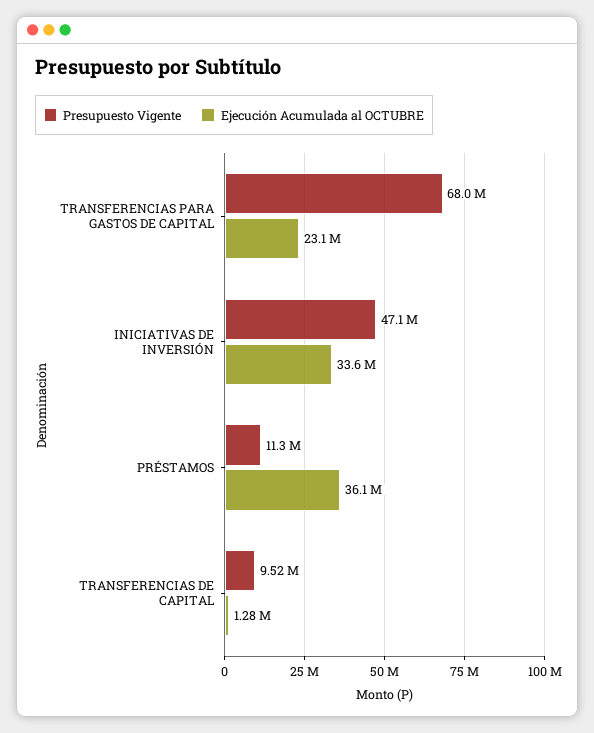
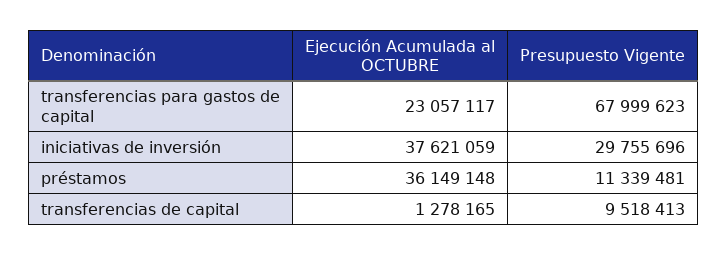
Presupuesto Vigente, INICIATIVAS DE INVERSIÓN: 47100000 -> 29755696
Ejecución Acumulada al OCTUBRE, INICIATIVAS DE INVERSIÓN: 33600000 -> 37621059

